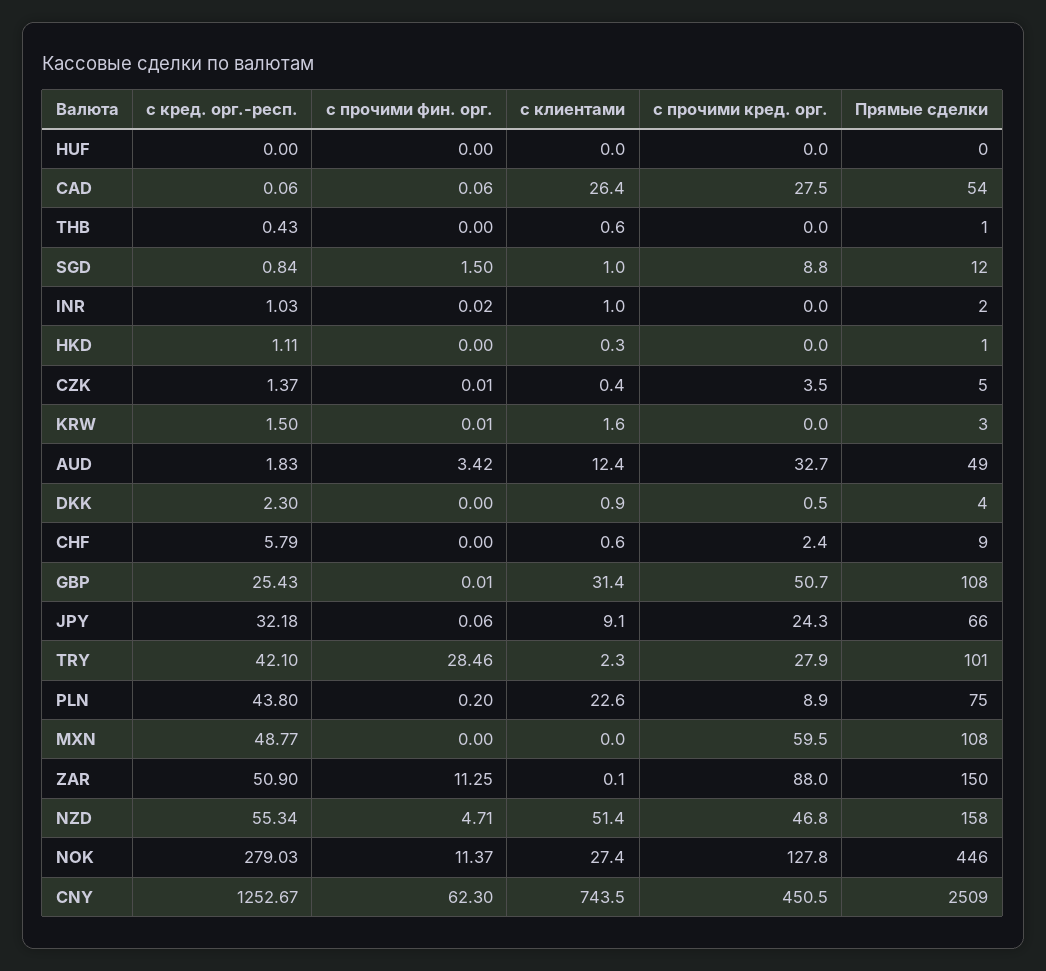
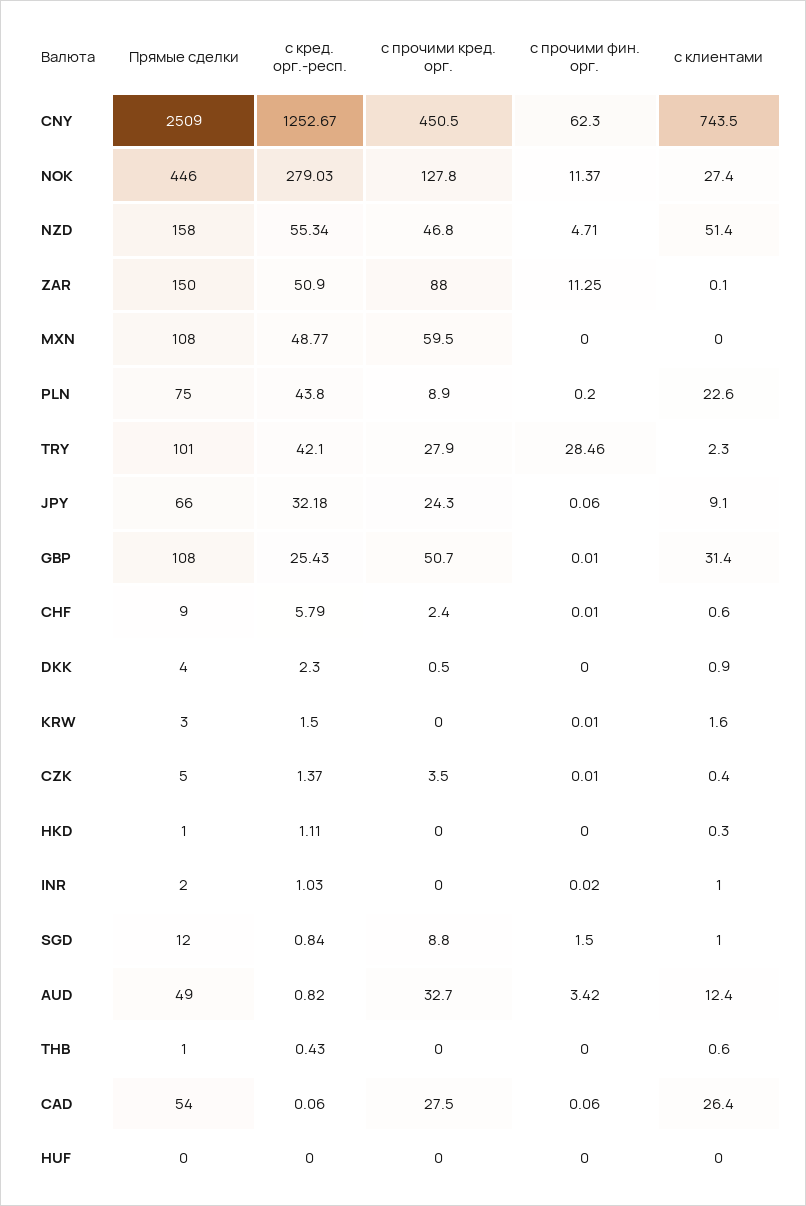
с кред. орг.-респ., AUD: 1.83 -> 0.82
с прочими фин. орг., CHF: 0 -> 0.01

